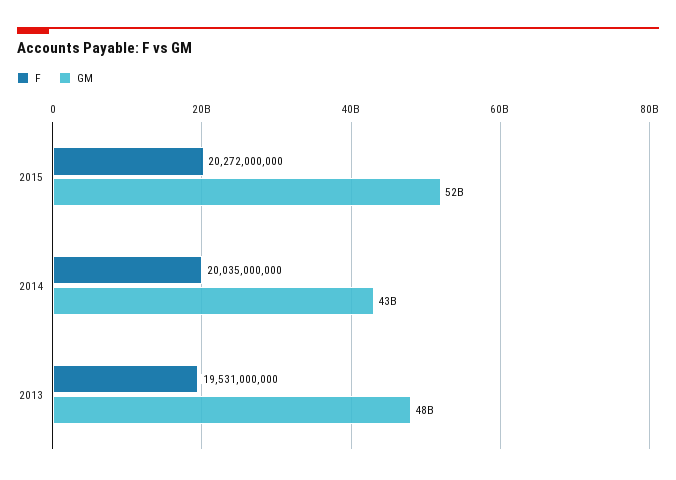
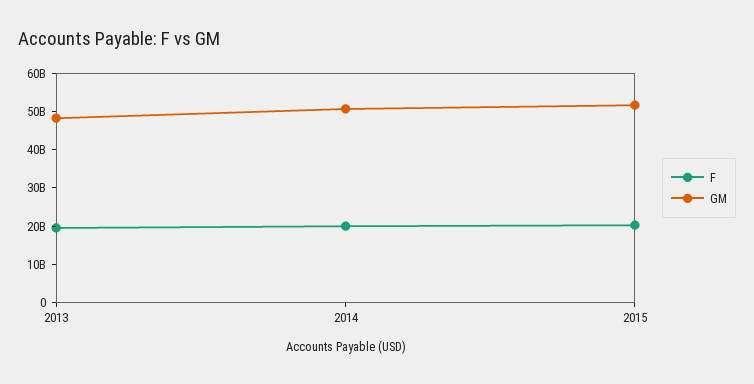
GM, 2014: 43000000000 -> 50000000000

